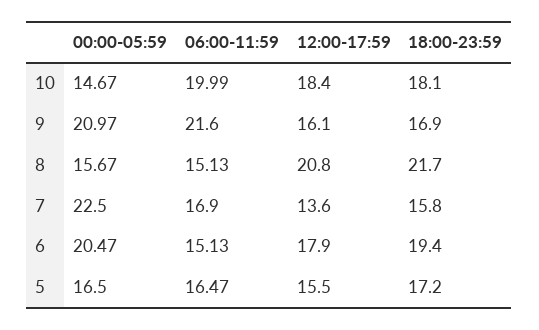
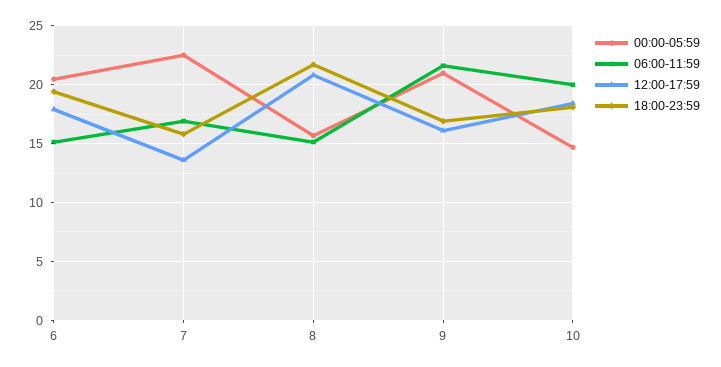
00:00-05:59, 5: 16.5 -> none
06:00-11:59, 5: 16.47 -> none
12:00-17:59, 5: 15.5 -> none
18:00-23:59, 5: 17.2 -> none

